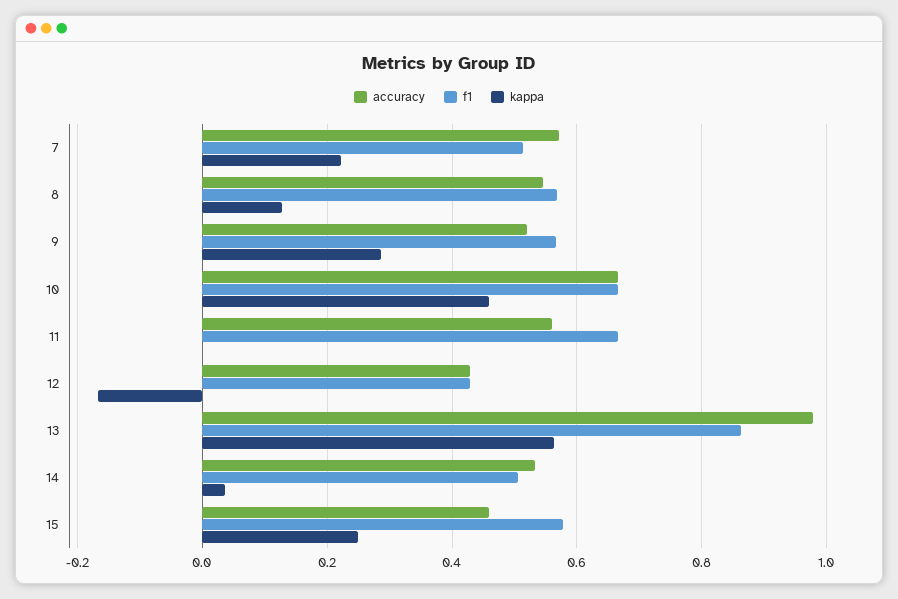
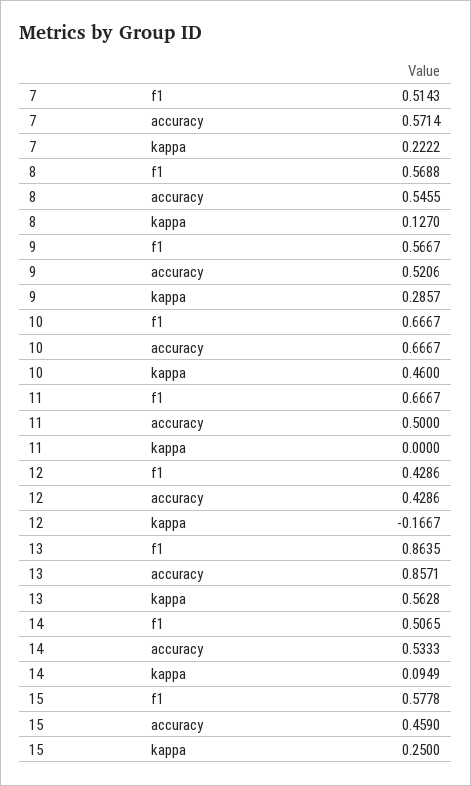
accuracy, 11: 0.56 -> 0.5
accuracy, 13: 0.98 -> 0.8571
kappa, 14: 0.04 -> 0.0949

